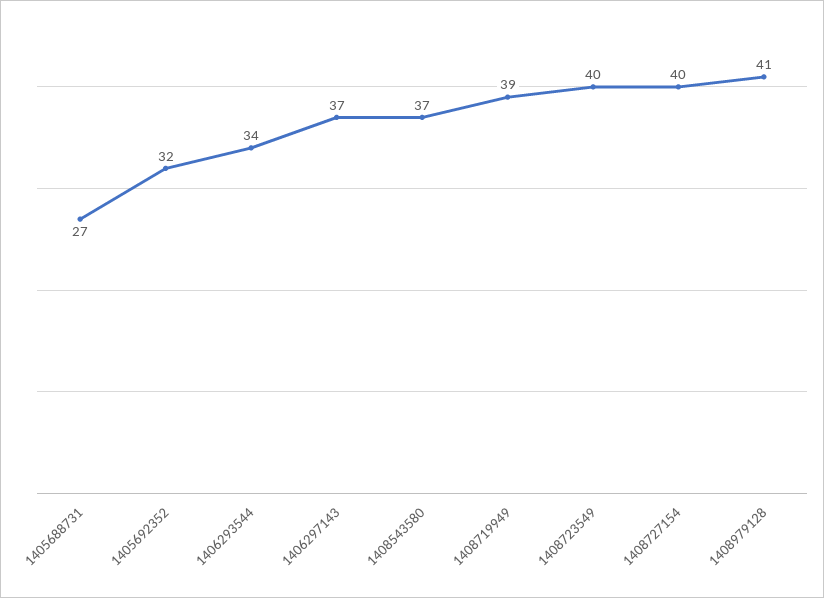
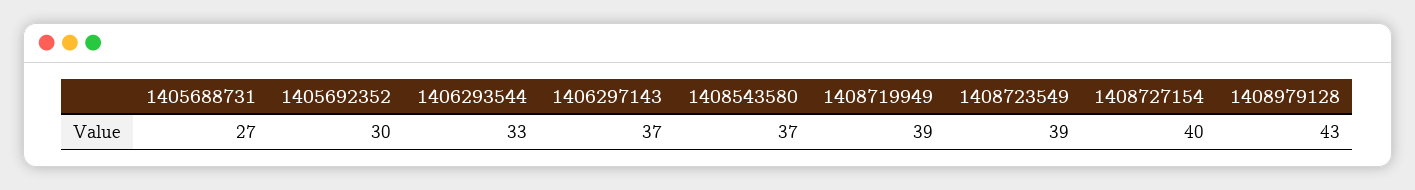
1405692352: 32 -> 30
1406293544: 34 -> 33
1408723549: 40 -> 39
1408979128: 41 -> 43

